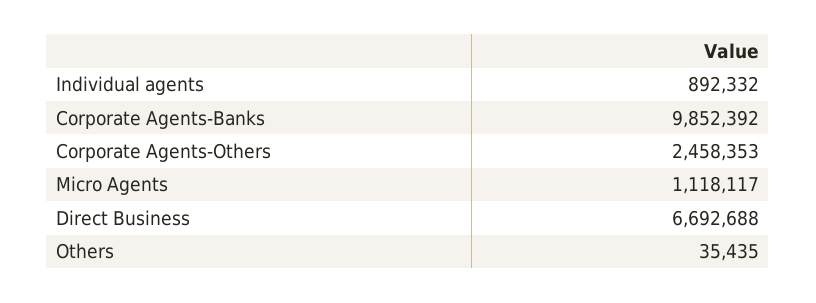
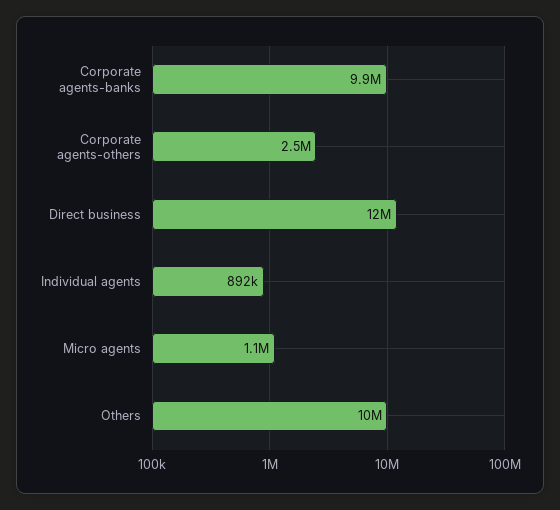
Direct Business: 6692688 -> 12000000
Others: 35435 -> 10000000

